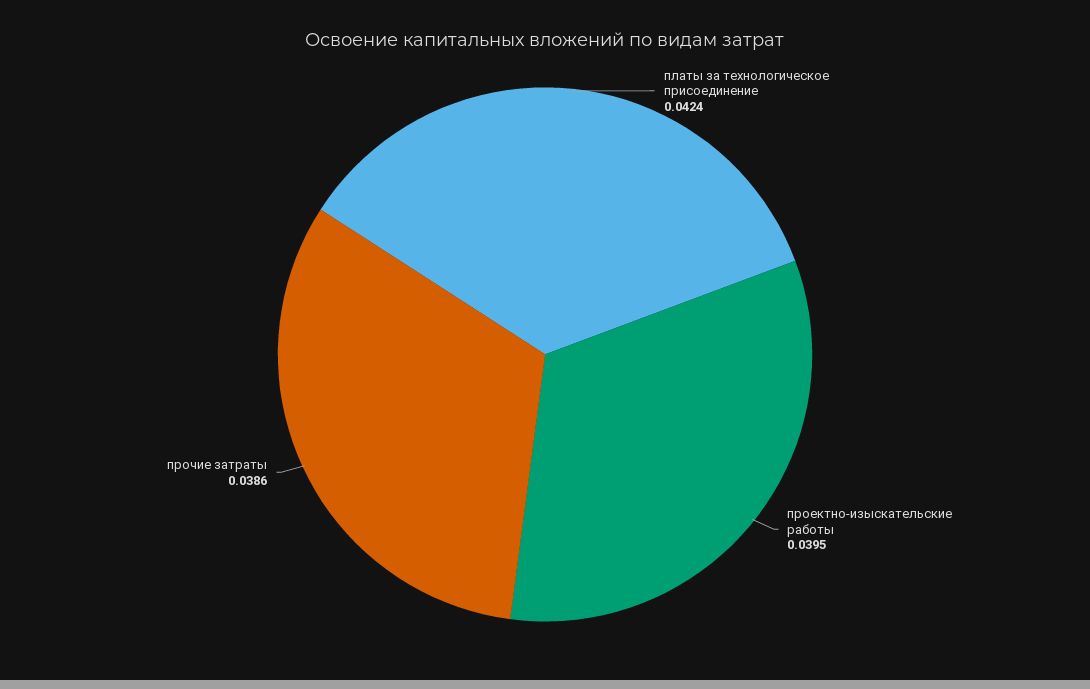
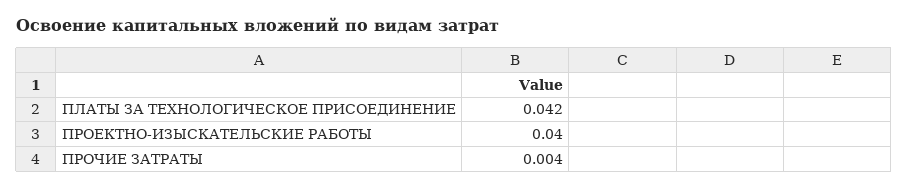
прочие затраты: 0.0386 -> 0.004

